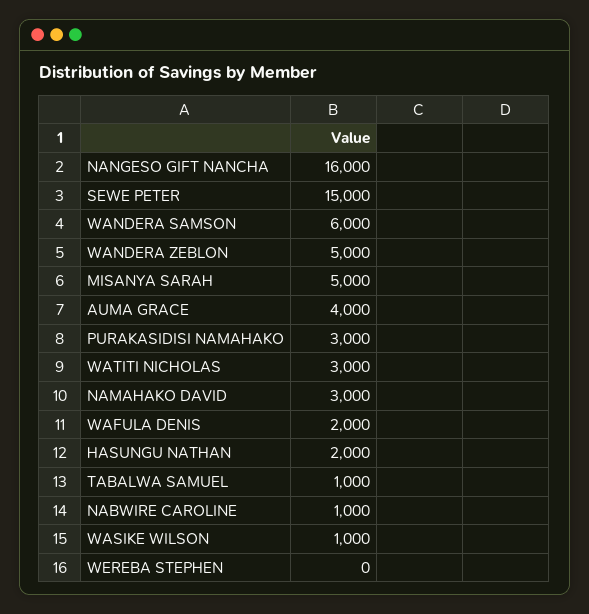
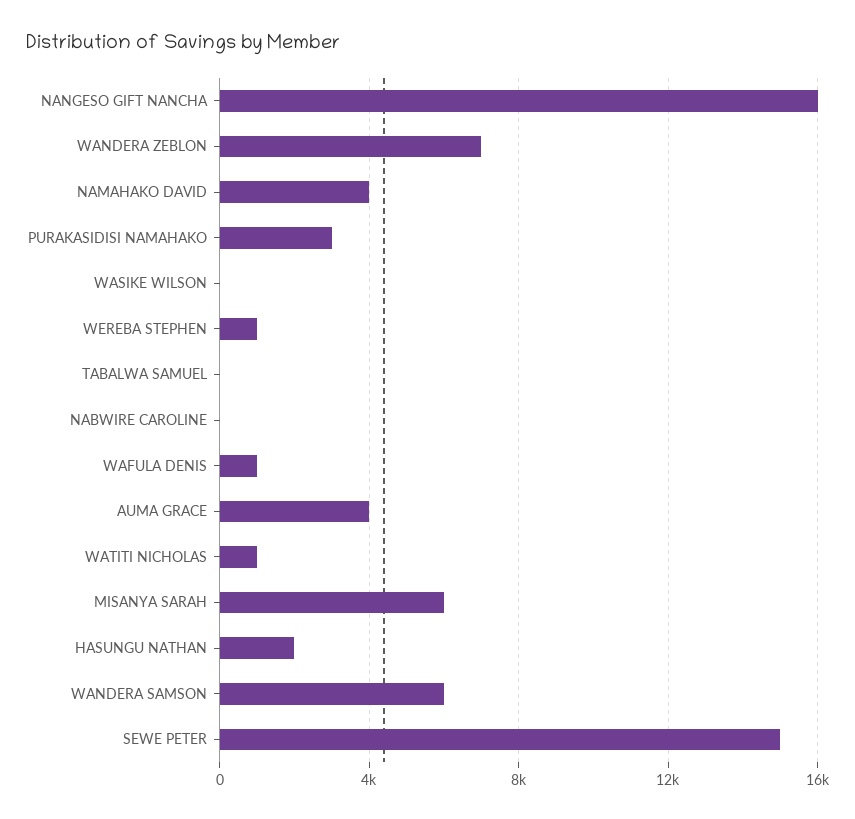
WANDERA ZEBLON: 5000 -> 7000
MISANYA SARAH: 5000 -> 6000
WATITI NICHOLAS: 3000 -> 1000
NAMAHAKO DAVID: 3000 -> 4000
WAFULA DENIS: 2000 -> 1000
TABALWA SAMUEL: 1000 -> 0
NABWIRE CAROLINE: 1000 -> 0
WASIKE WILSON: 1000 -> 0
WEREBA STEPHEN: 0 -> 1000

